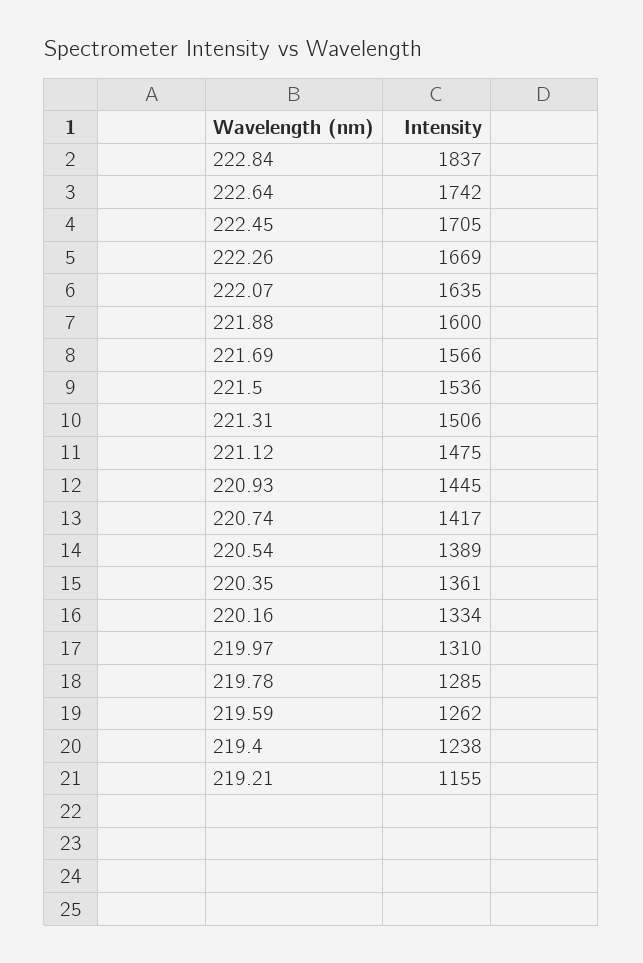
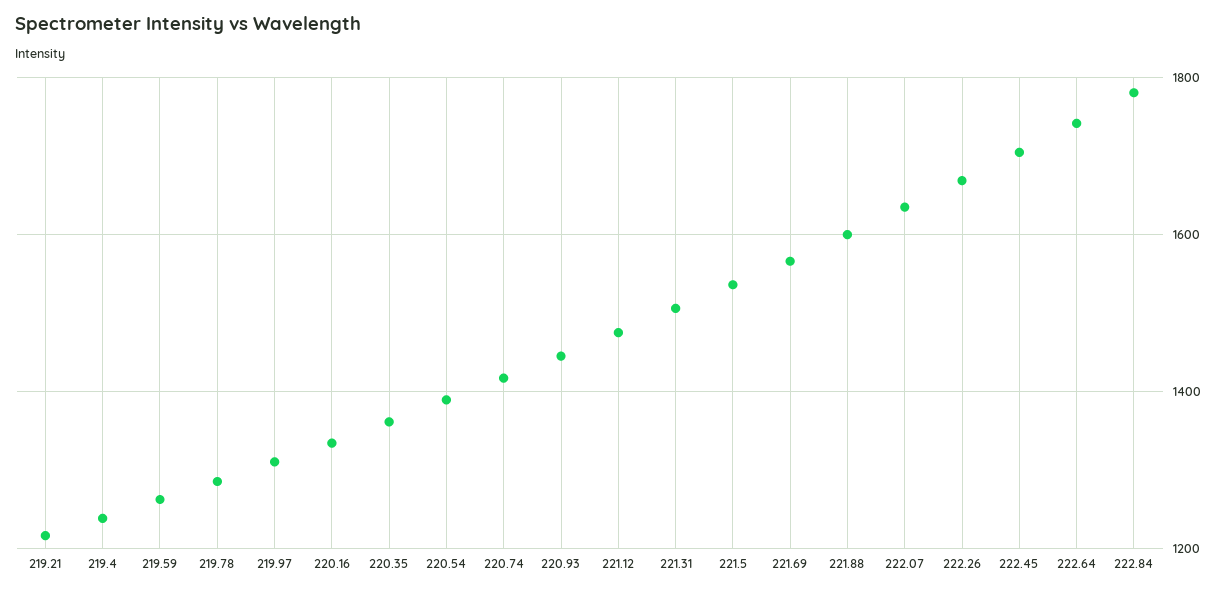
222.84: 1837 -> 1780
219.21: 1155 -> 1220

